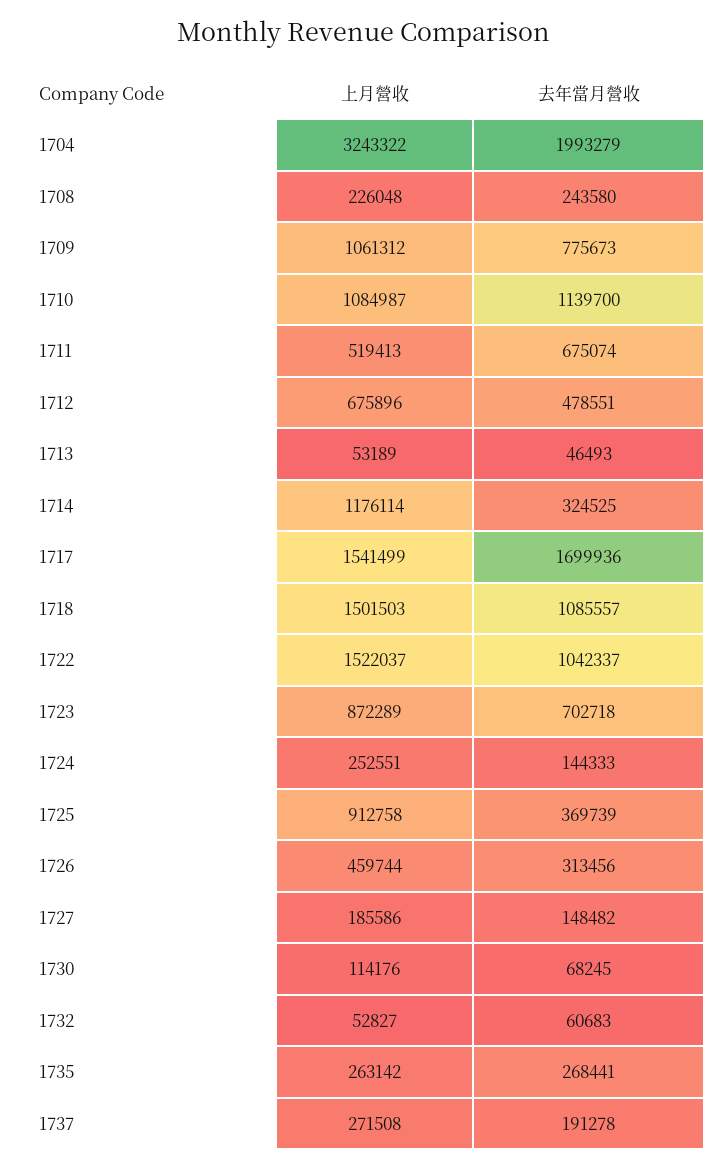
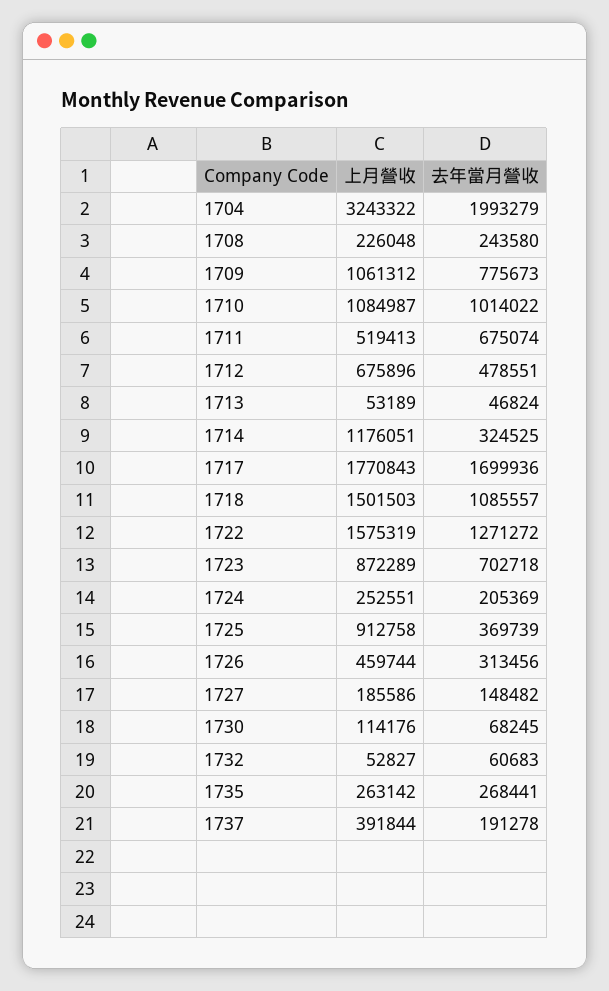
去年當月營收, 1710: 1139700 -> 1014022
去年當月營收, 1713: 46493 -> 46824
上月營收, 1714: 1176114 -> 1176051
上月營收, 1717: 1541499 -> 1770843
上月營收, 1722: 1522037 -> 1575319
去年當月營收, 1722: 1042337 -> 1271272
去年當月營收, 1724: 144333 -> 205369
上月營收, 1737: 271508 -> 391844

